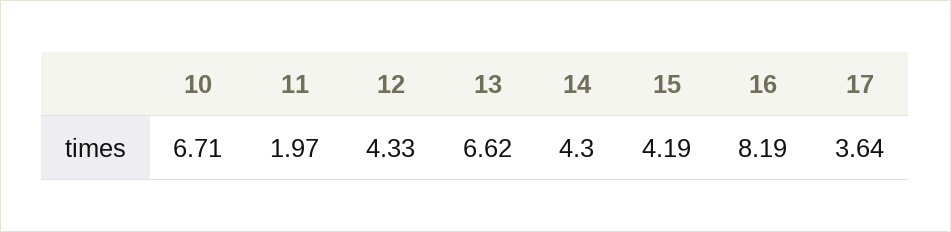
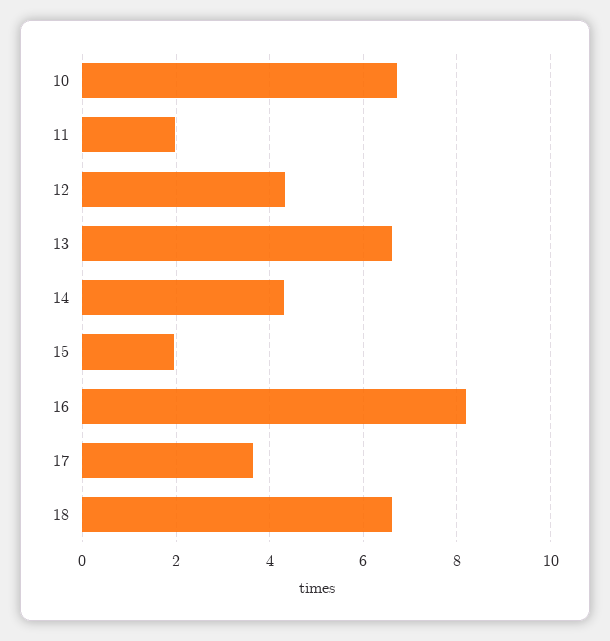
15: 4.19 -> 2
18: none -> 6.6

